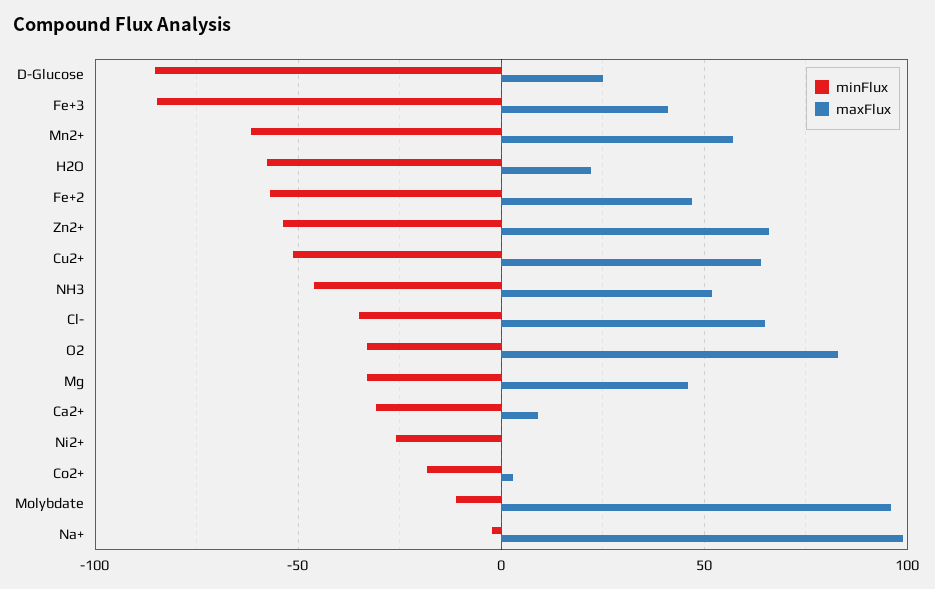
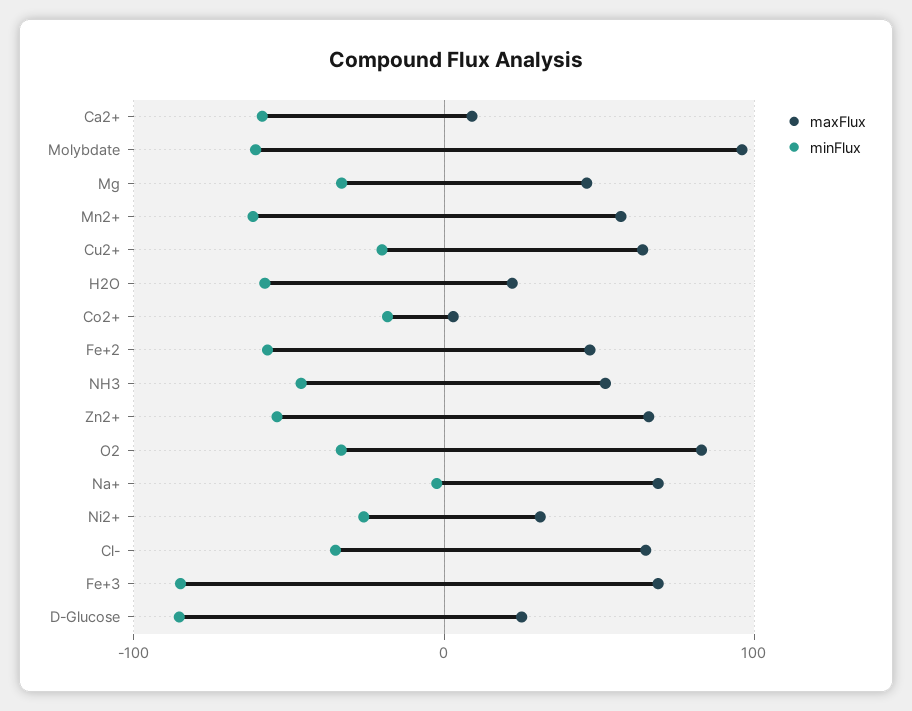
maxFlux, Fe+3: 40 -> 70
minFlux, Cu2+: -50 -> -20
minFlux, Ca2+: -30 -> -60
maxFlux, Ni2+: 0 -> 30
minFlux, Molybdate: -10 -> -60
maxFlux, Na+: 100 -> 70

